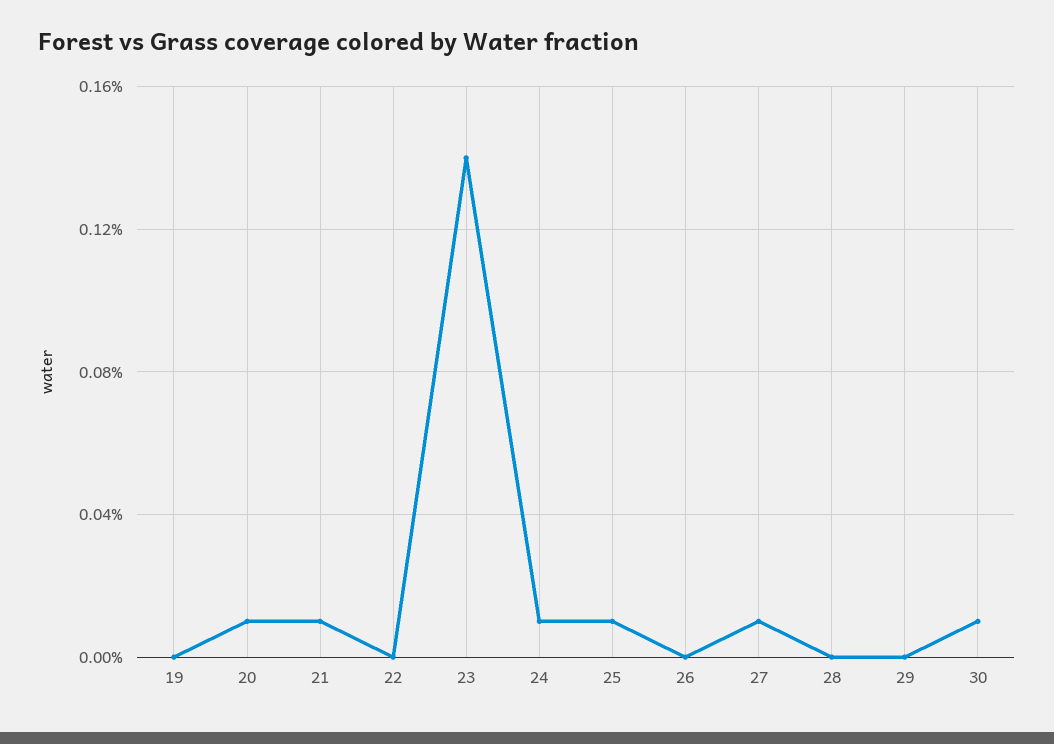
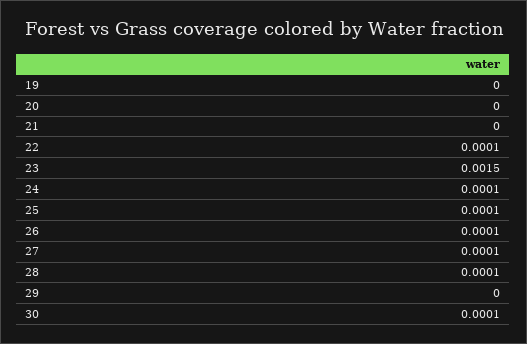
20: 0.0001 -> 0
21: 0.0001 -> 0
22: 0 -> 0.0001
23: 0.0014 -> 0.0015
26: 0 -> 0.0001
28: 0 -> 0.0001

